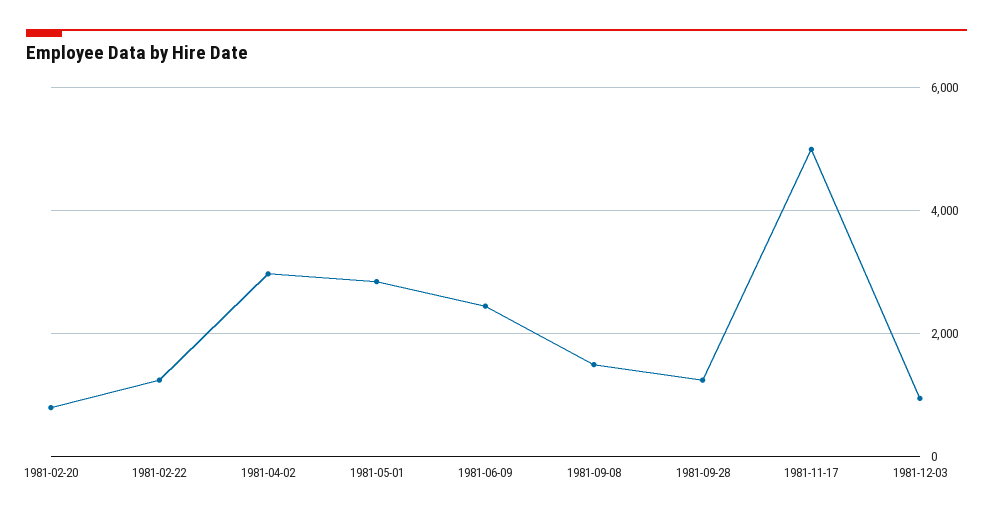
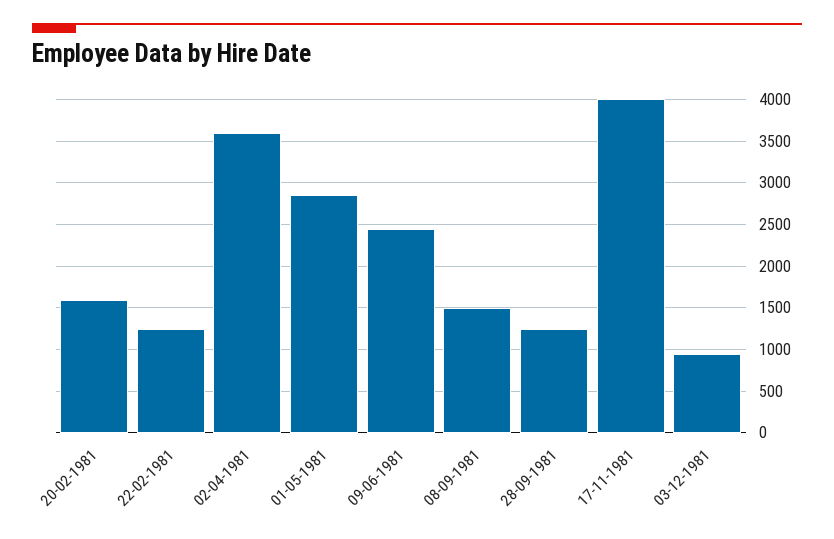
1981-02-20: 800 -> 1600
1981-04-02: 3000 -> 3600
1981-11-17: 5000 -> 4000

